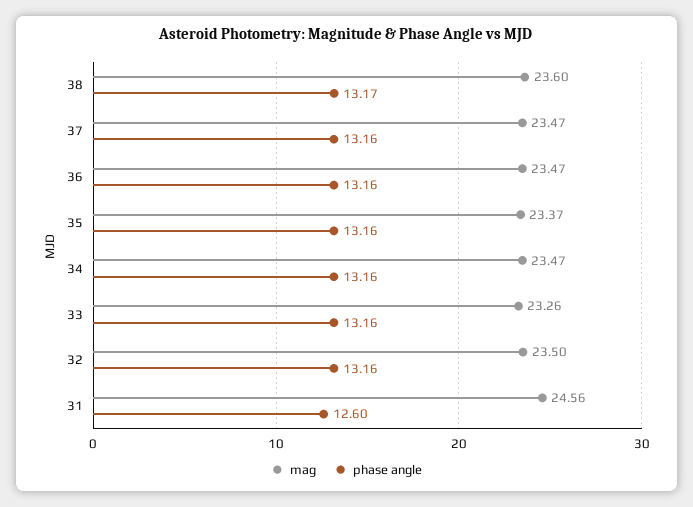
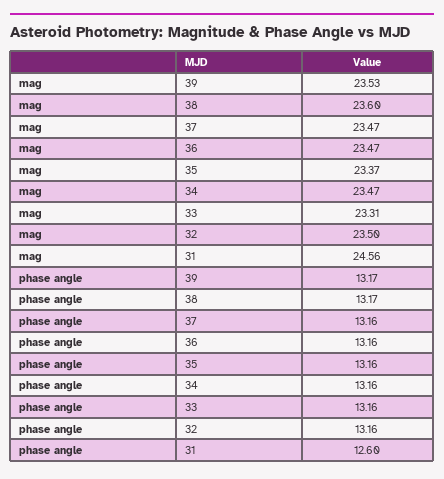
mag, 33: 23.26 -> 23.31
mag, 39: none -> 23.53
phase angle, 39: none -> 13.17

